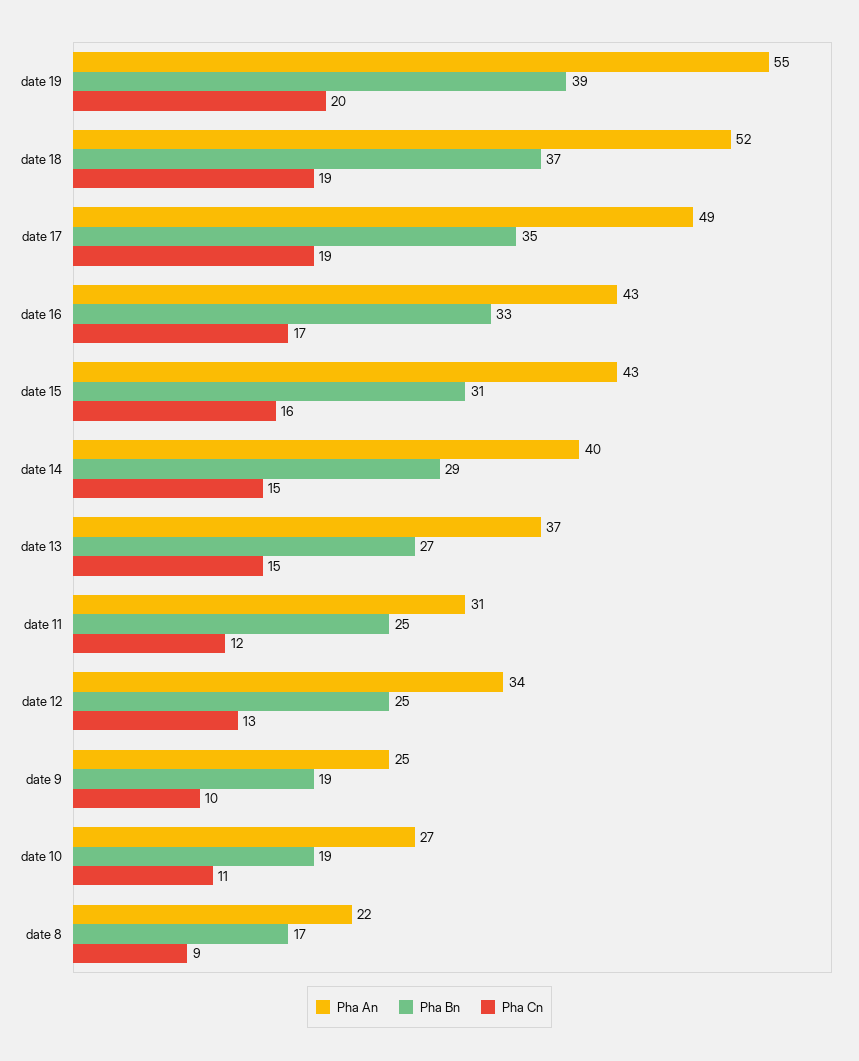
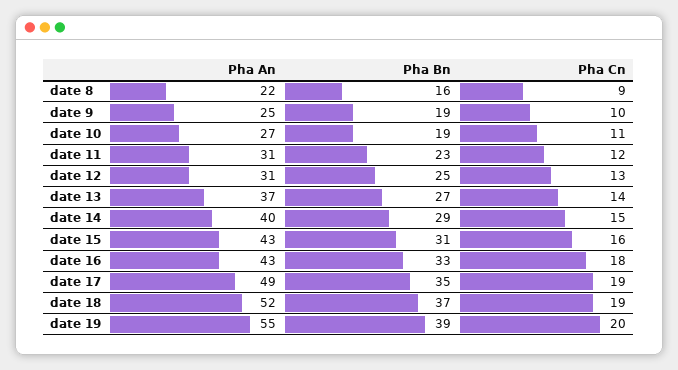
Pha Cn, date 16: 17 -> 18
Pha Cn, date 13: 15 -> 14
Pha Bn, date 11: 25 -> 23
Pha An, date 12: 34 -> 31
Pha Bn, date 8: 17 -> 16

